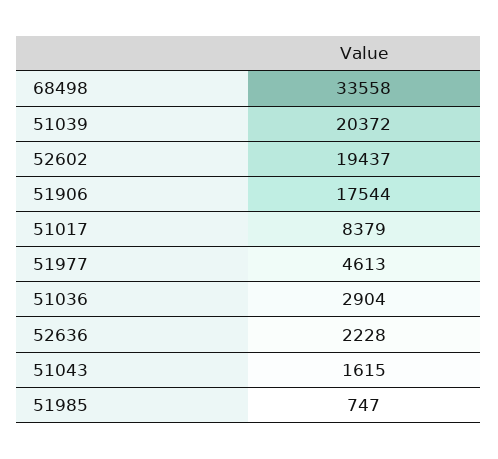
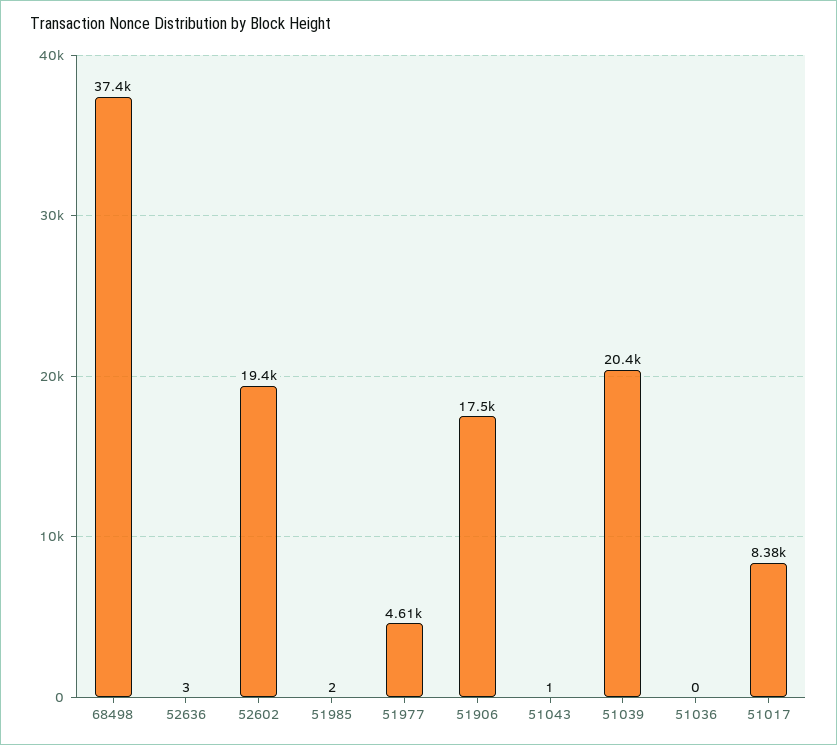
68498: 33558 -> 37400
51036: 2904 -> 0
52636: 2228 -> 3
51043: 1615 -> 1
51985: 747 -> 2

